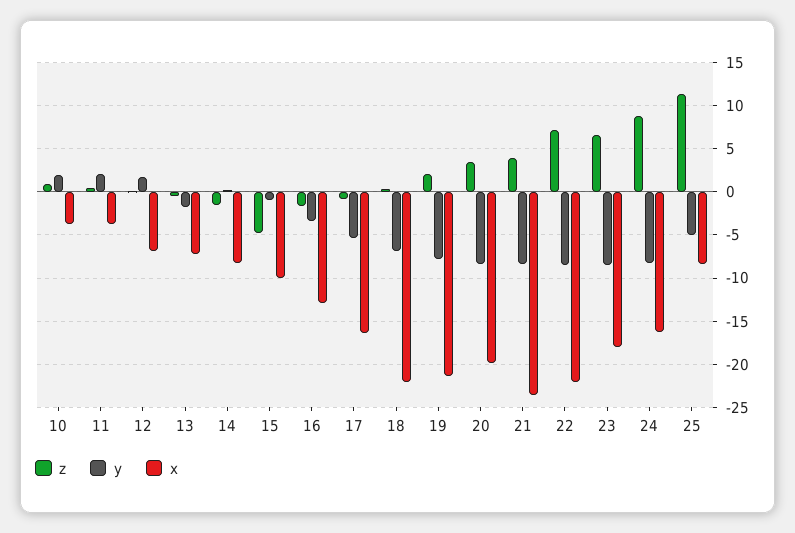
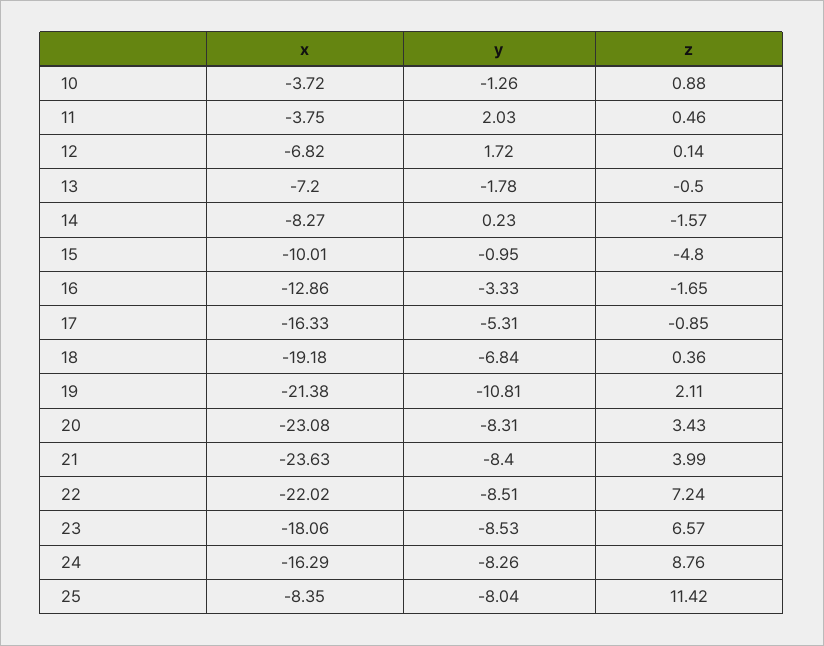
y, 10: 2 -> -1.26
x, 18: -22 -> -19.18
y, 19: -8 -> -10.81
x, 20: -20 -> -23.08
y, 25: -5 -> -8.04

